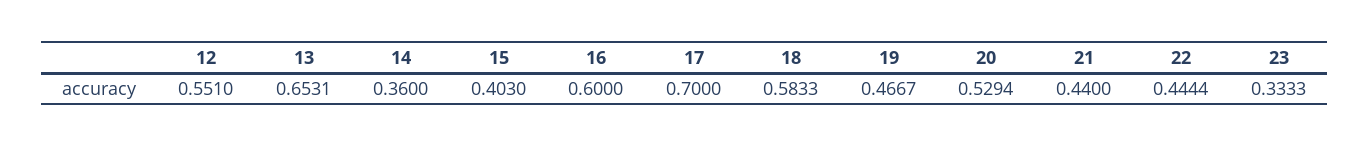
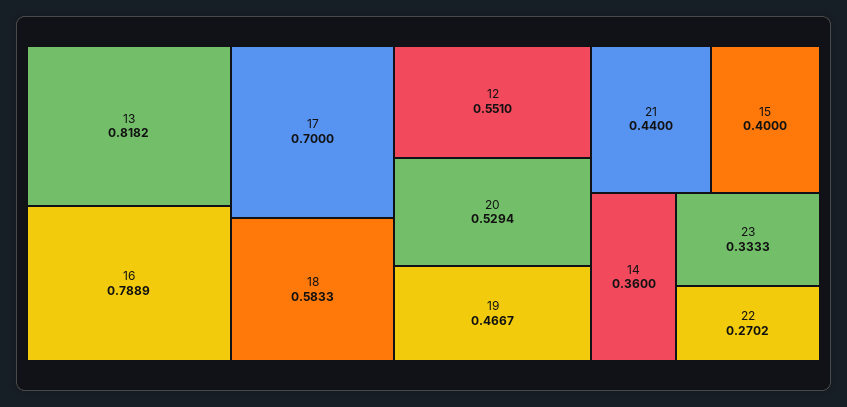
13: 0.6531 -> 0.8182
15: 0.403 -> 0.4
16: 0.6 -> 0.7889
22: 0.4444 -> 0.2702

